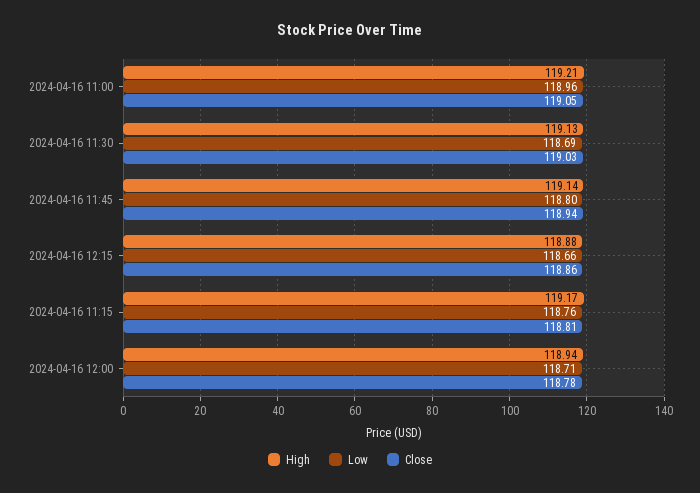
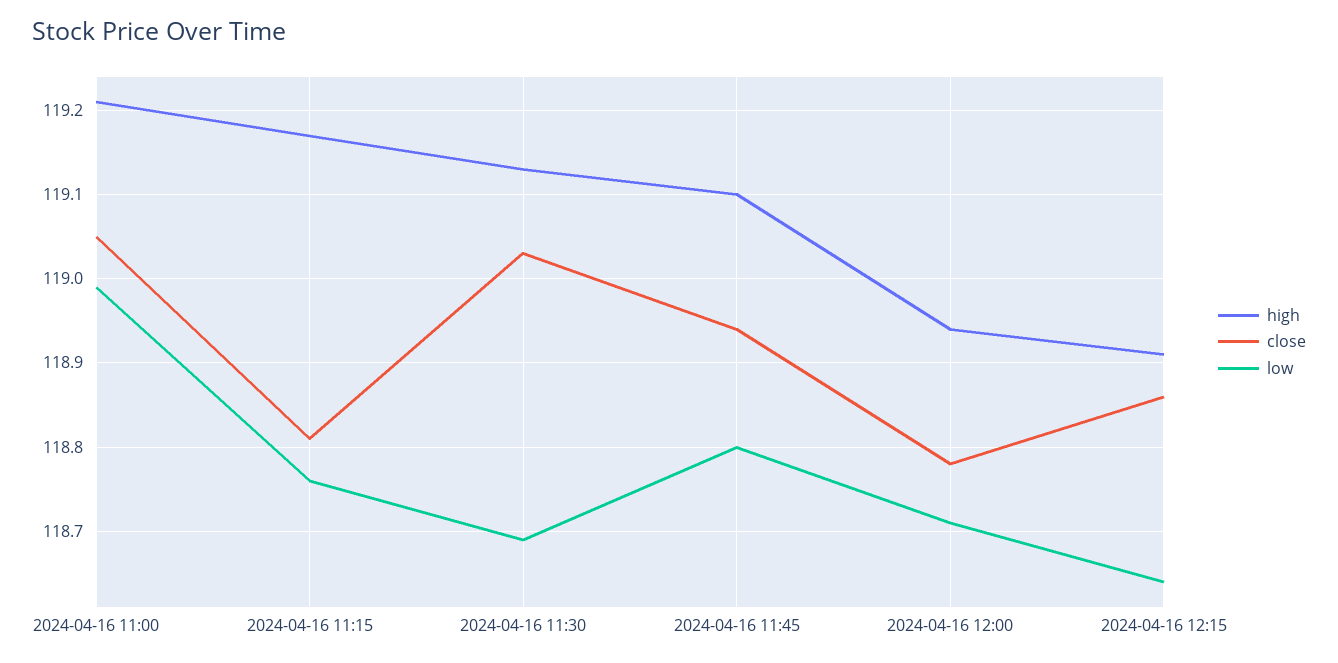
Low, 2024-04-16 11:00: 118.96 -> 118.99
High, 2024-04-16 11:45: 119.14 -> 119.1
High, 2024-04-16 12:15: 118.88 -> 118.91
Low, 2024-04-16 12:15: 118.66 -> 118.64

